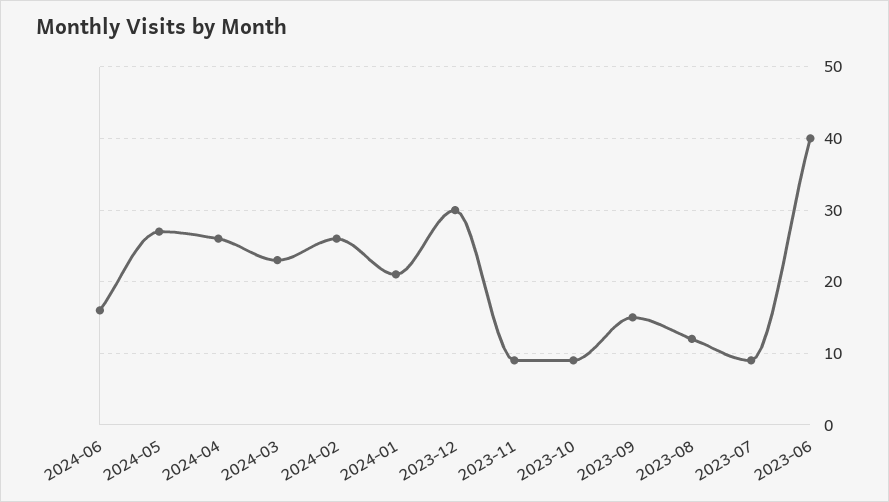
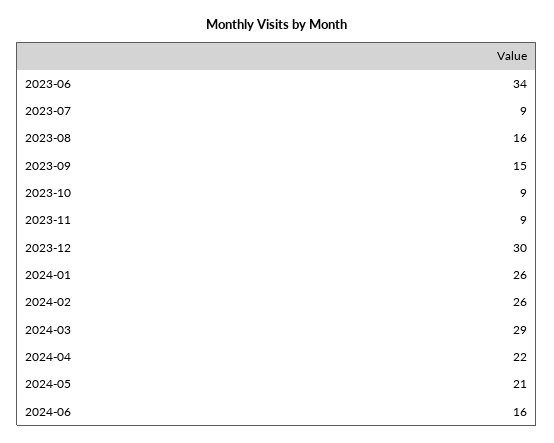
2024-05: 27 -> 21
2024-04: 26 -> 22
2024-03: 23 -> 29
2024-01: 21 -> 26
2023-08: 12 -> 16
2023-06: 40 -> 34

